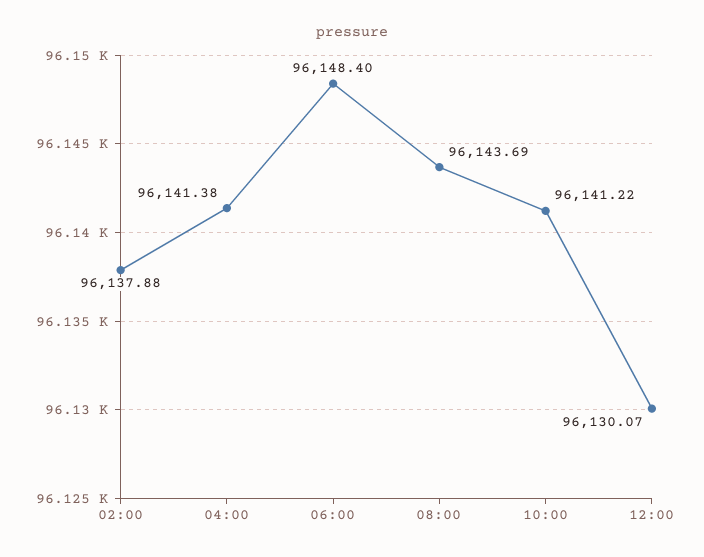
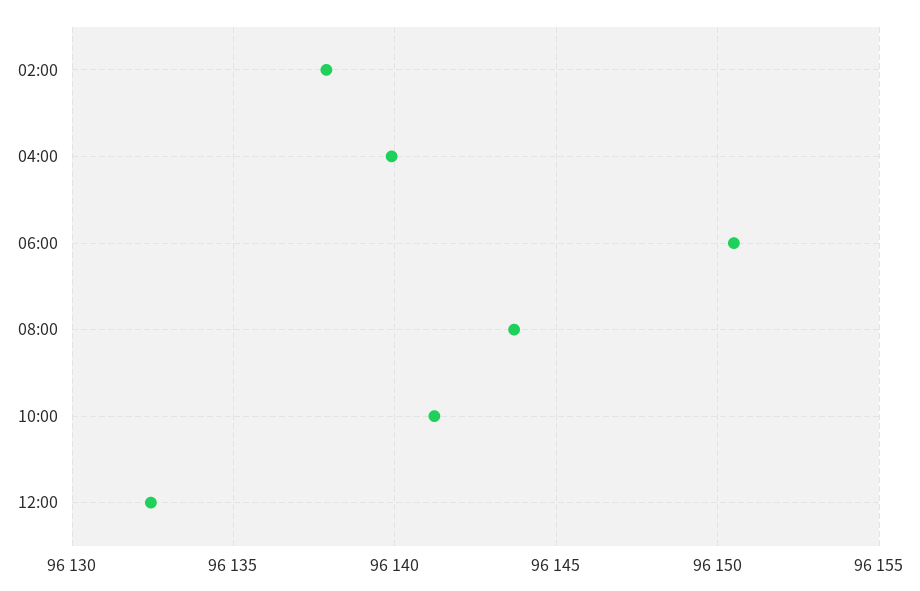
04:00: 96141.38 -> 96140
06:00: 96148.4 -> 96150.5
12:00: 96130.07 -> 96132.5

